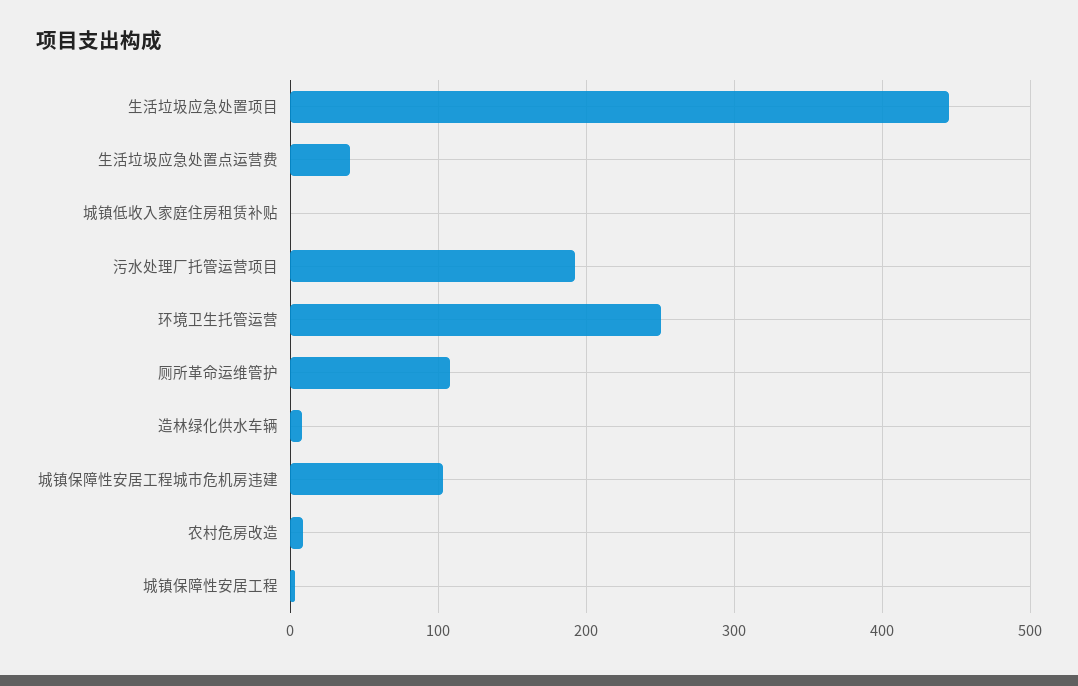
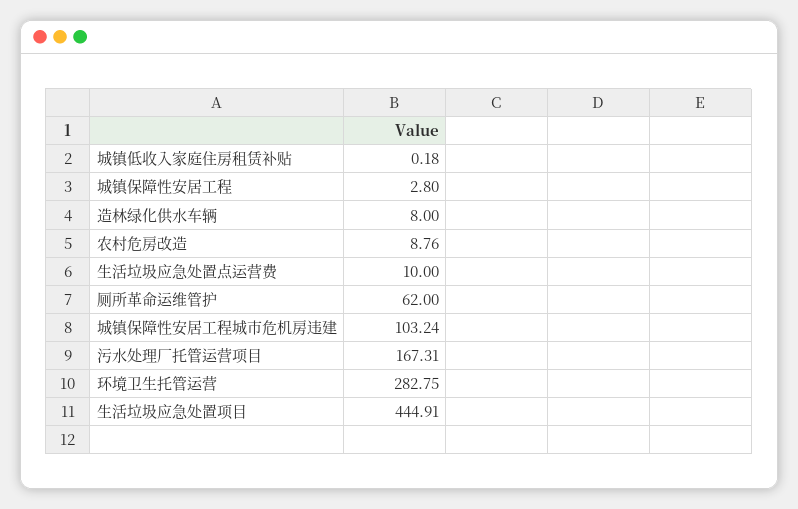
生活垃圾应急处置点运营费: 40 -> 10
污水处理厂托管运营项目: 190 -> 167.31
环境卫生托管运营: 250 -> 282.75
厕所革命运维管护: 110 -> 62

